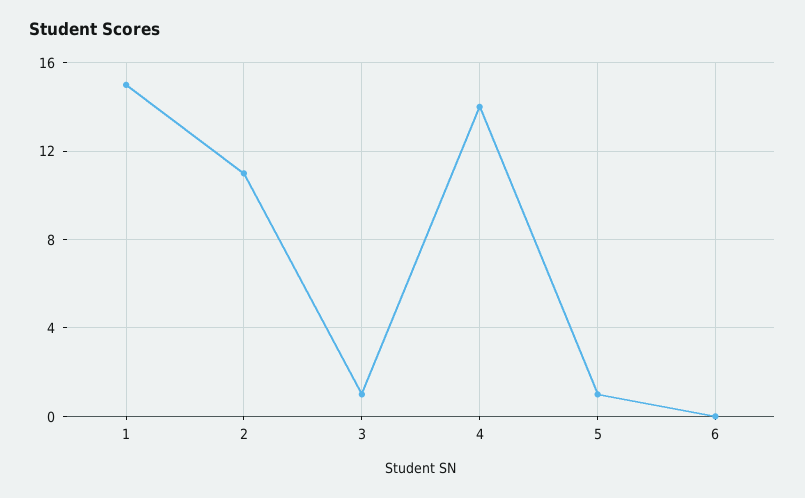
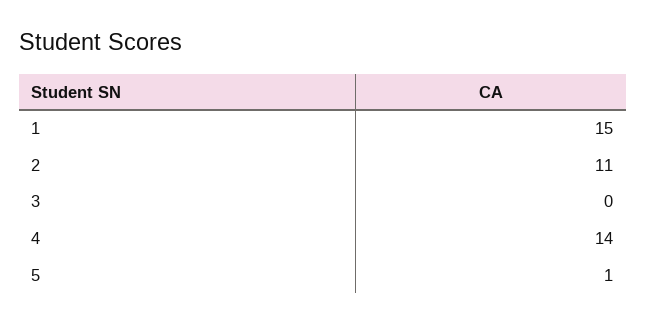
3: 1 -> 0
6: 0 -> none

